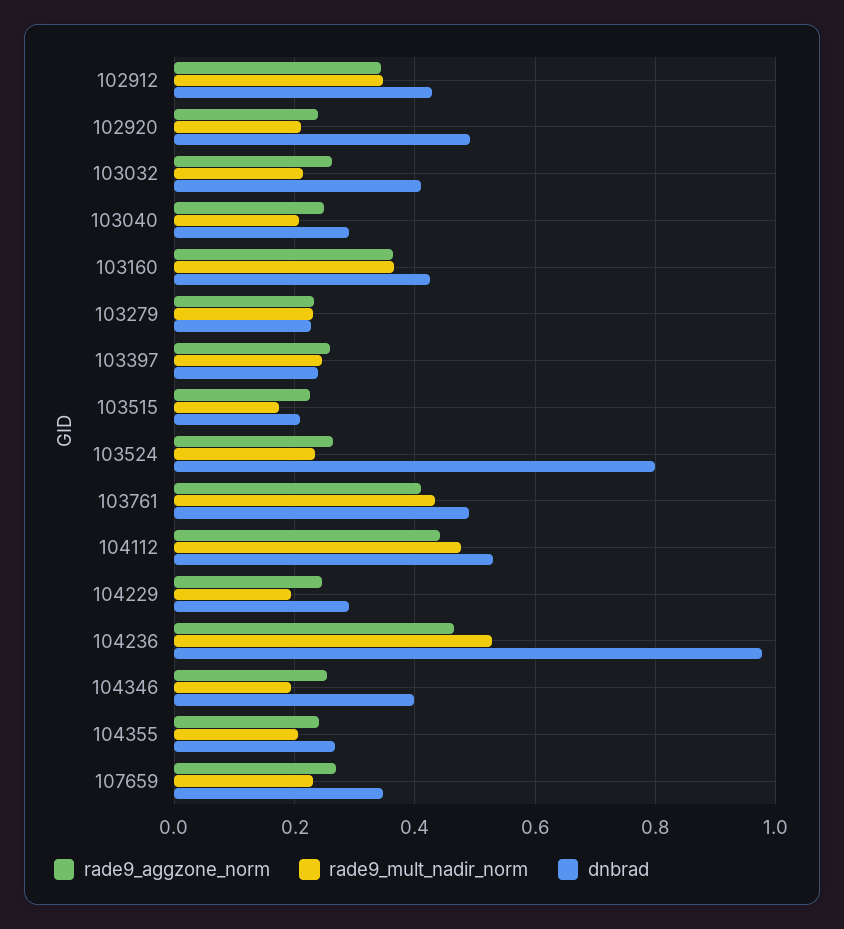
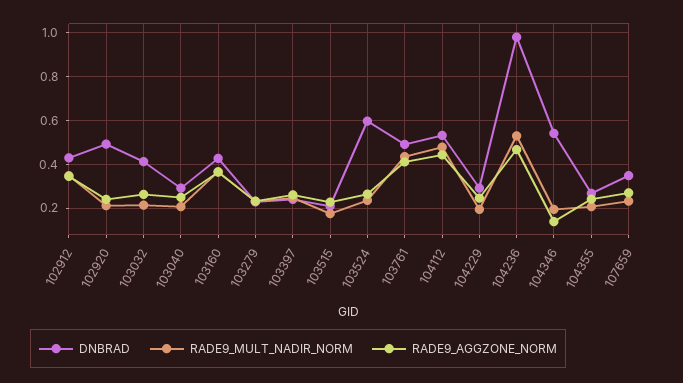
dnbrad, 103524: 0.8 -> 0.6
rade9_aggzone_norm, 104346: 0.26 -> 0.15
dnbrad, 104346: 0.4 -> 0.55

